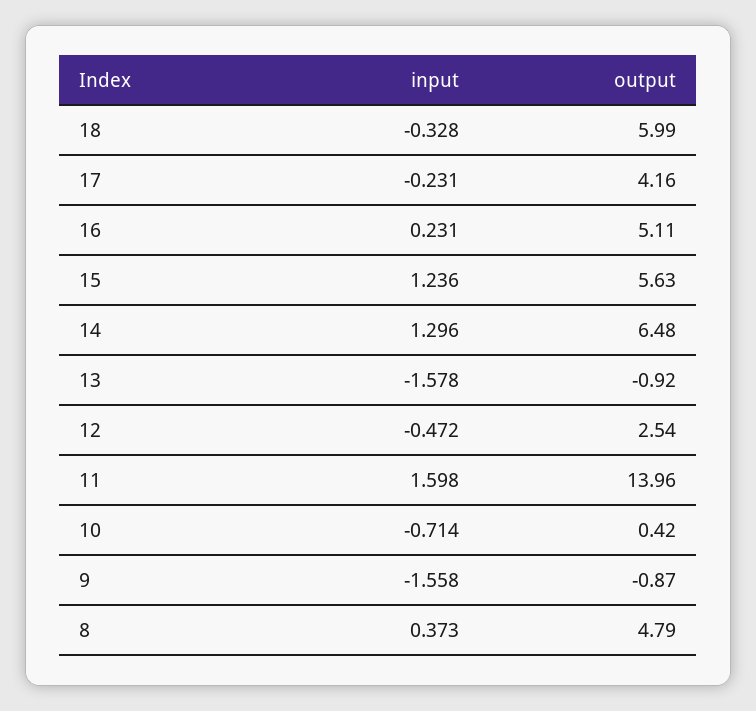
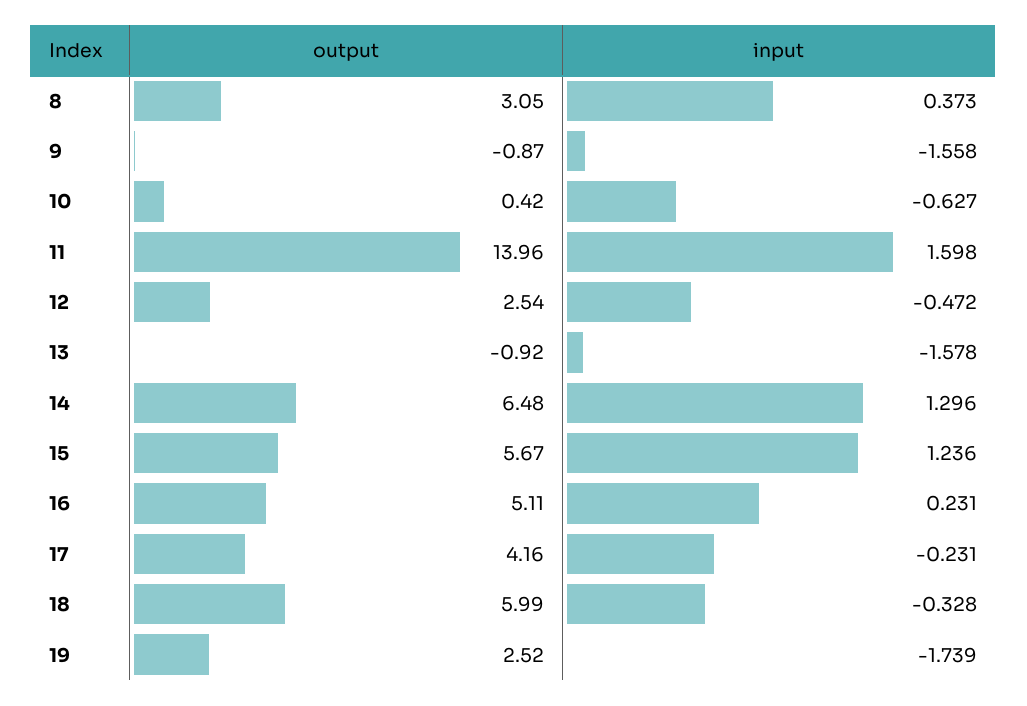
output, 15: 5.63 -> 5.67
input, 10: -0.714 -> -0.627
output, 8: 4.79 -> 3.05
output, 19: none -> 2.52
input, 19: none -> -1.739

